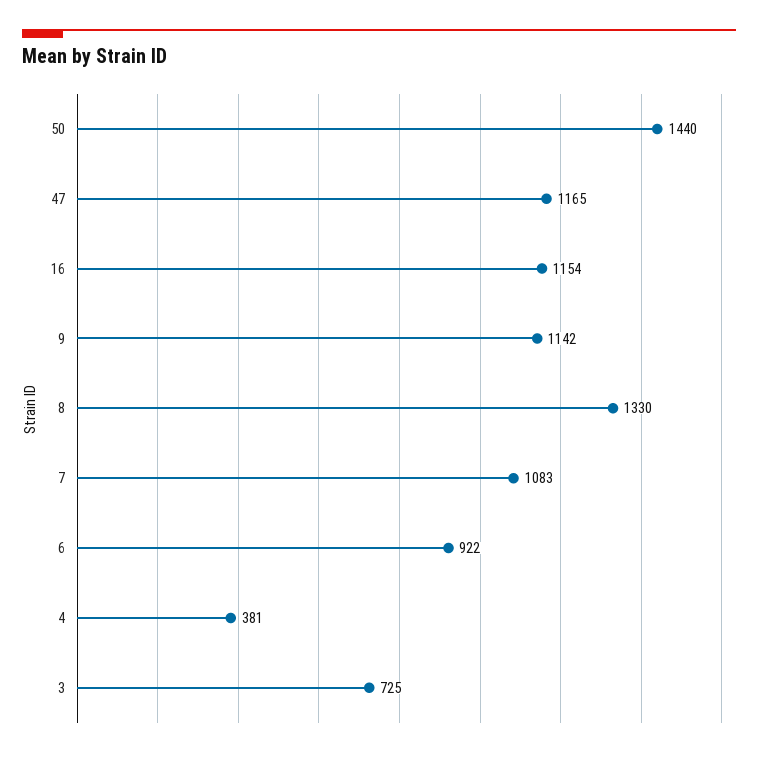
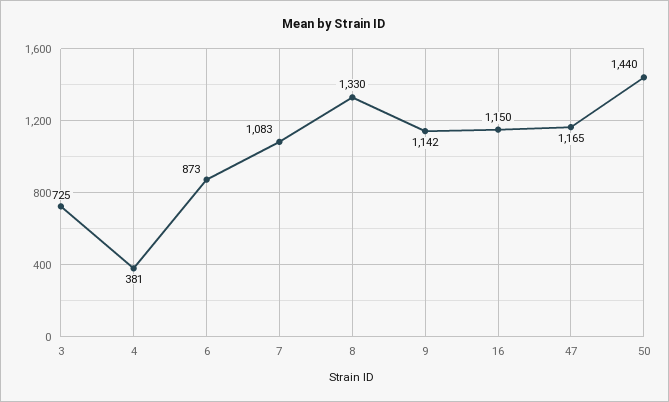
16: 1154 -> 1150
6: 922 -> 873

